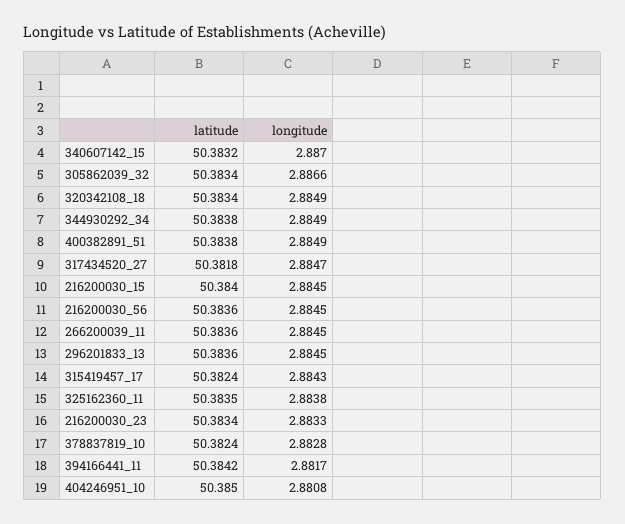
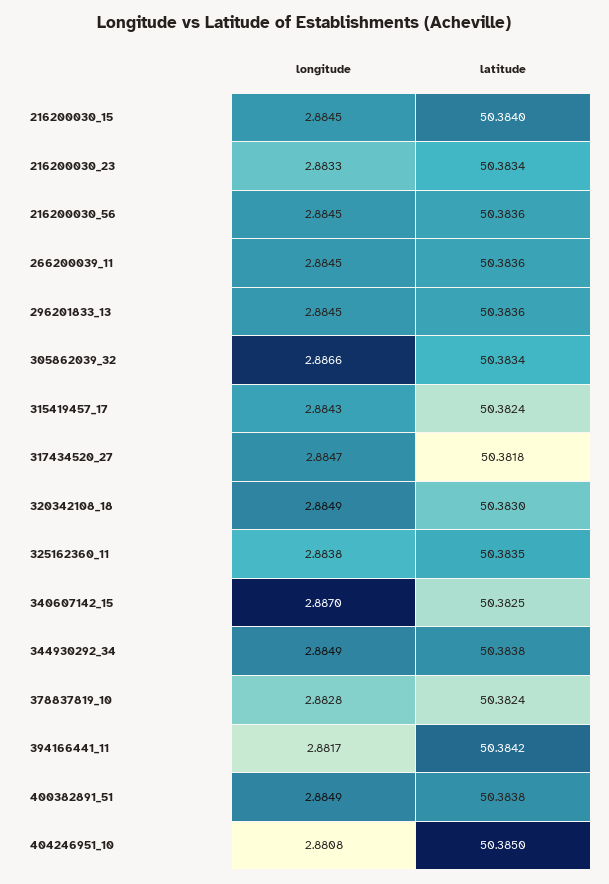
latitude, 340607142_15: 50.3832 -> 50.3825
latitude, 320342108_18: 50.3834 -> 50.383

